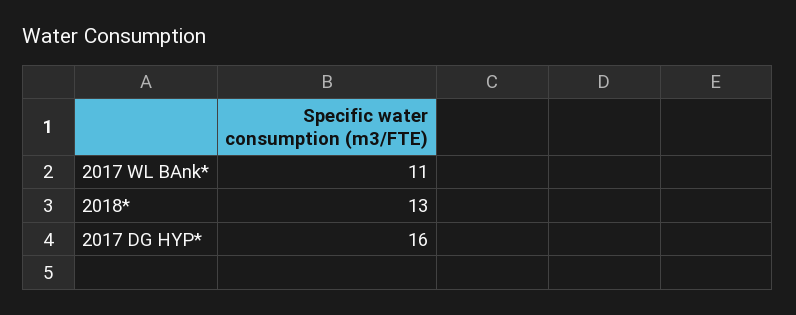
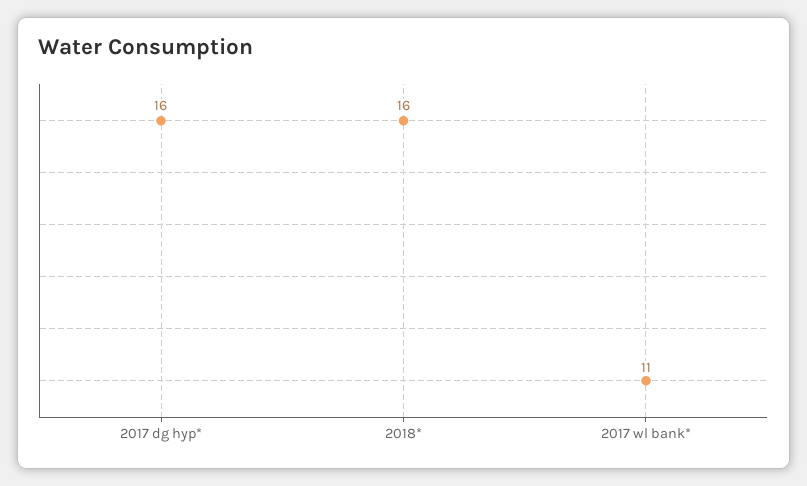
2018*: 13 -> 16

